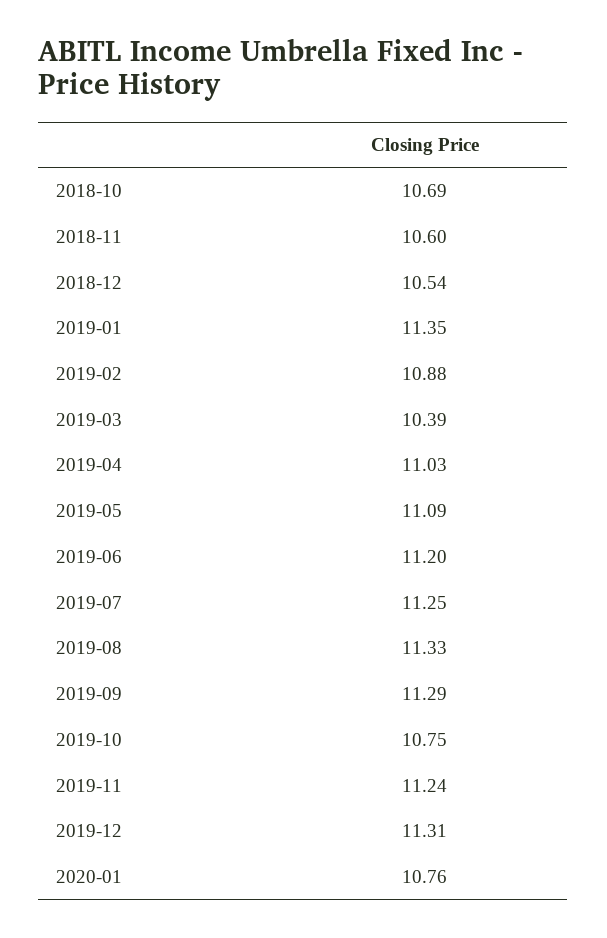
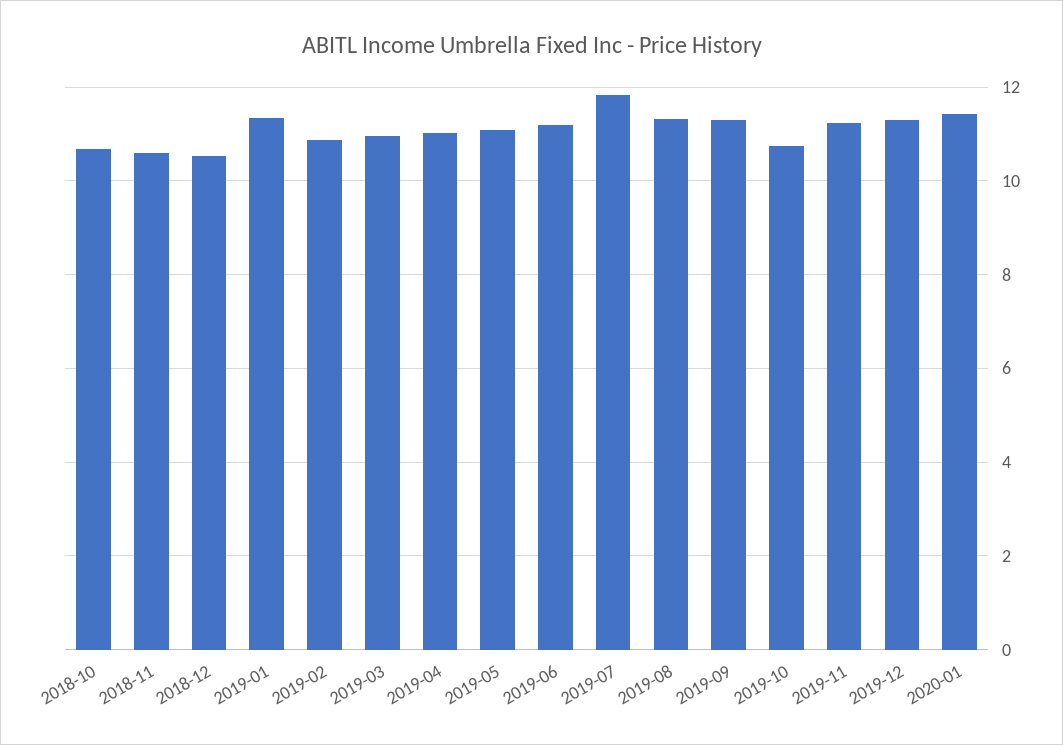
2019-03: 10.39 -> 11
2019-07: 11.25 -> 11.8
2020-01: 10.76 -> 11.4

